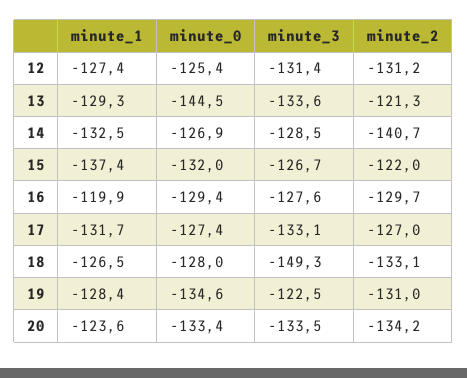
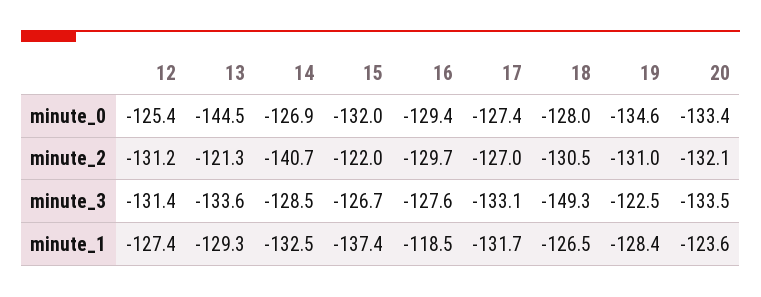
minute_1, 16: -119.9 -> -118.5
minute_2, 18: -133.1 -> -130.5
minute_2, 20: -134.2 -> -132.1

